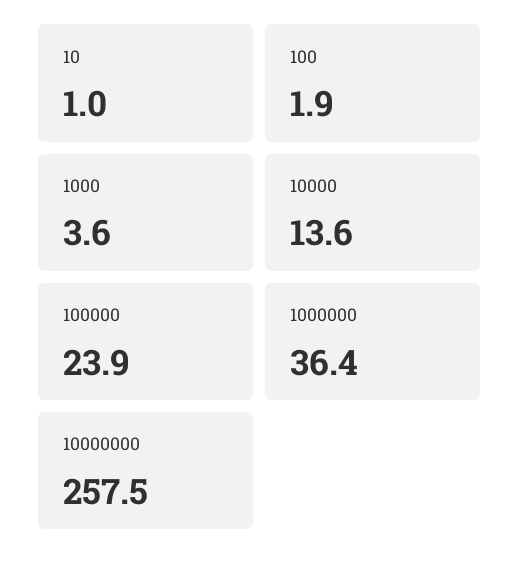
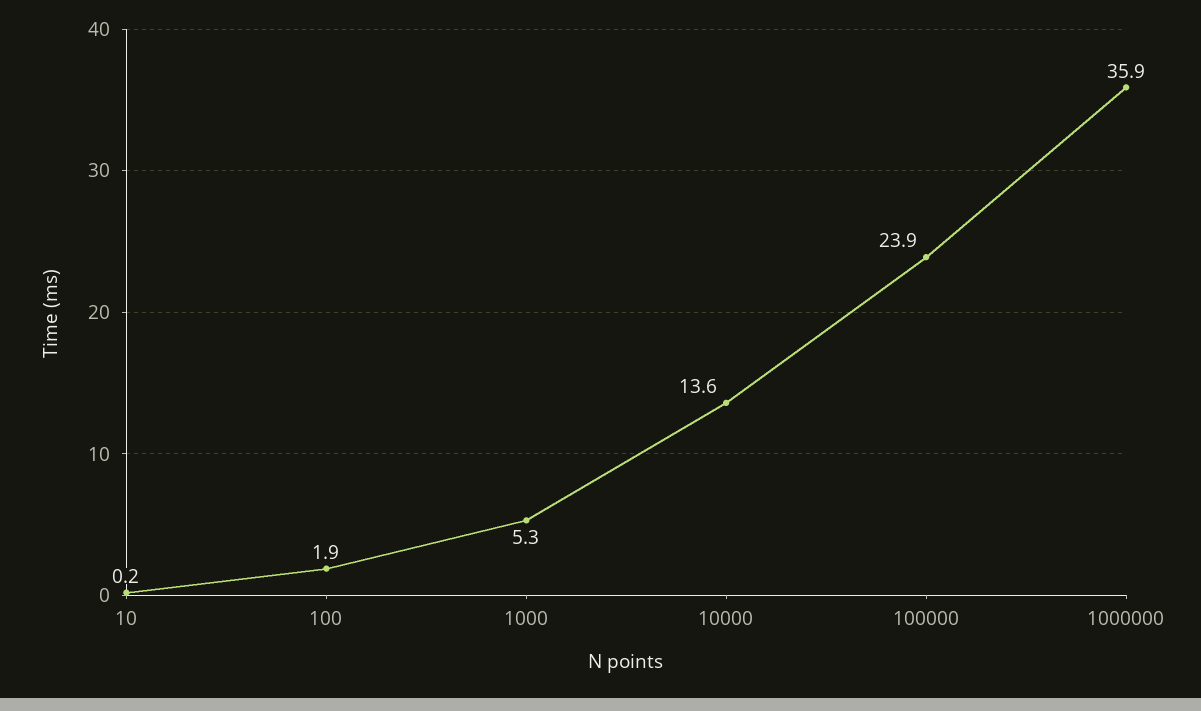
10: 1 -> 0.2
1000: 3.6 -> 5.3
1000000: 36.4 -> 35.9
10000000: 257.5 -> none

